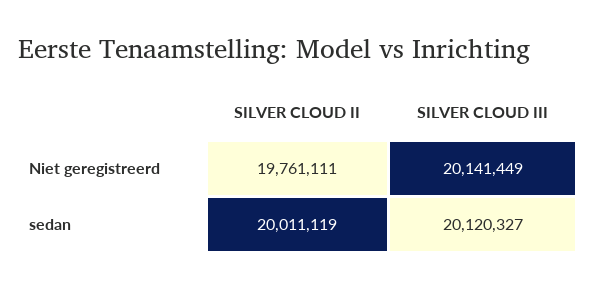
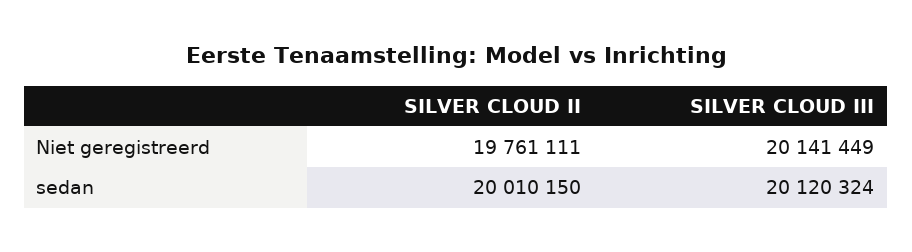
SILVER CLOUD II, sedan: 20011119 -> 20010150
SILVER CLOUD III, sedan: 20120327 -> 20120324

